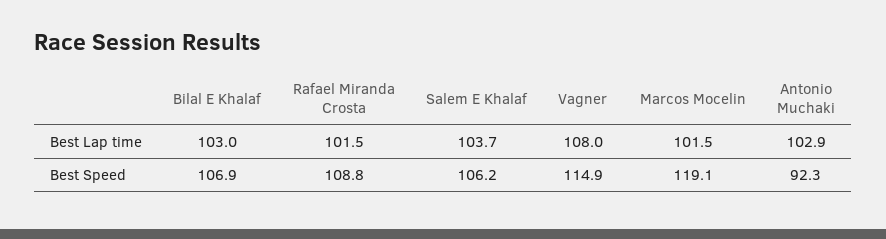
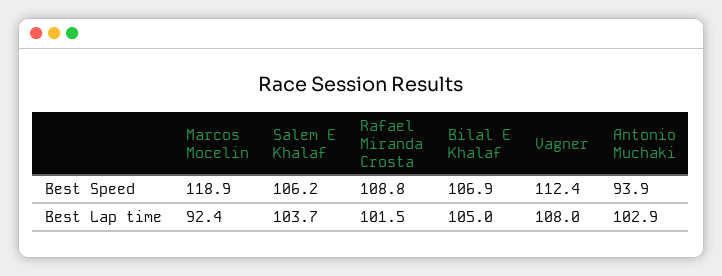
Bilal E Khalaf, Best Lap time: 103 -> 105
Marcos Mocelin, Best Lap time: 101.5 -> 92.4
Vagner, Best Speed: 114.9 -> 112.4
Marcos Mocelin, Best Speed: 119.1 -> 118.9
Antonio Muchaki, Best Speed: 92.3 -> 93.9

